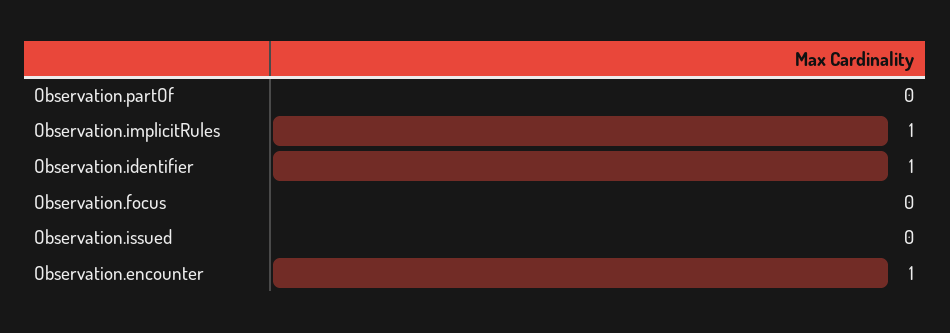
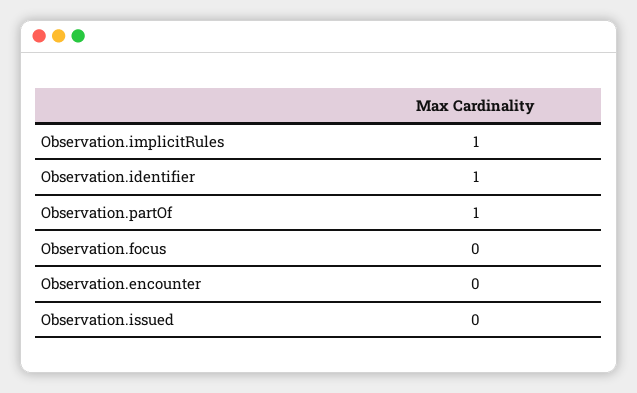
Observation.partOf: 0 -> 1
Observation.encounter: 1 -> 0

